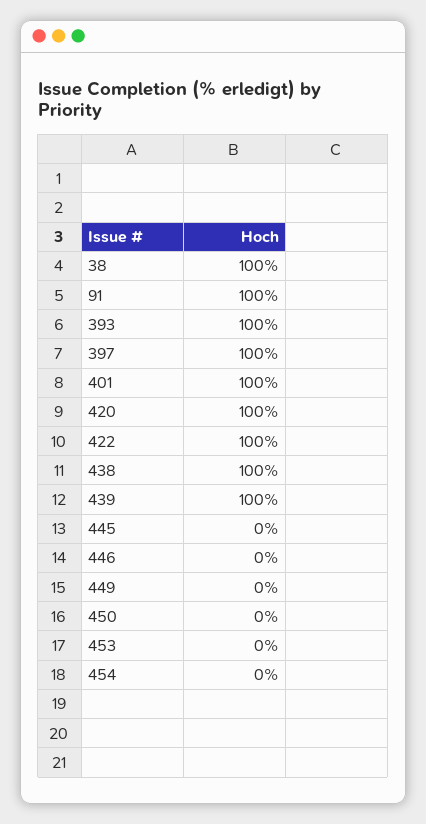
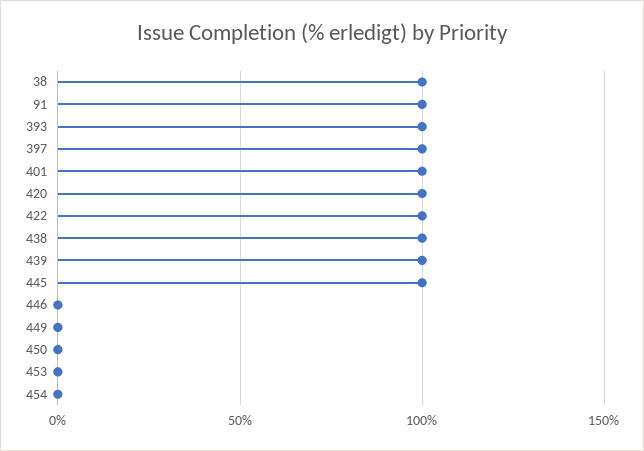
445: 0 -> 100

